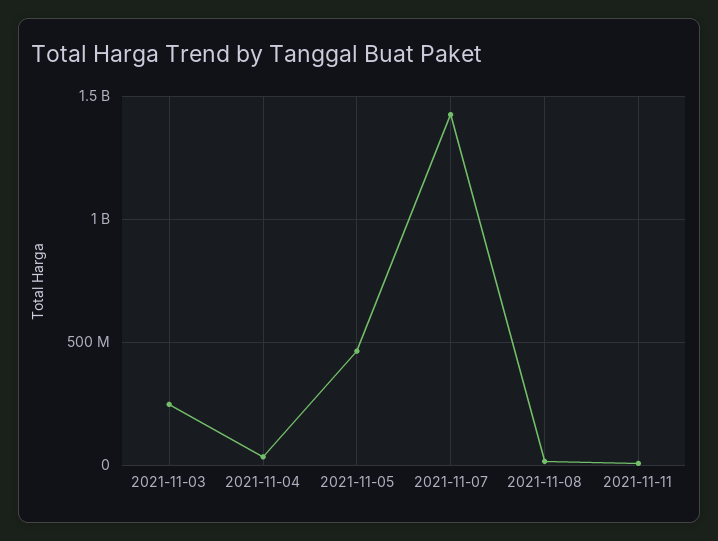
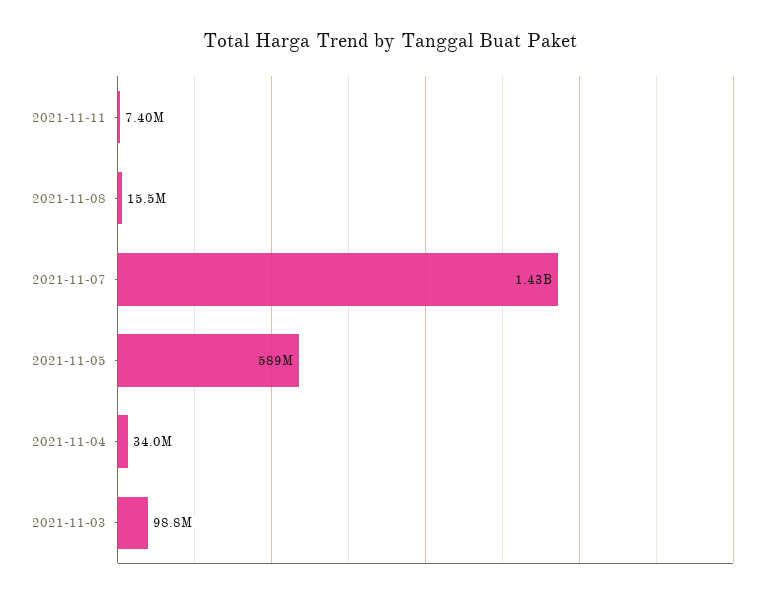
2021-11-03: 250000000 -> 98800000
2021-11-05: 450000000 -> 589000000

